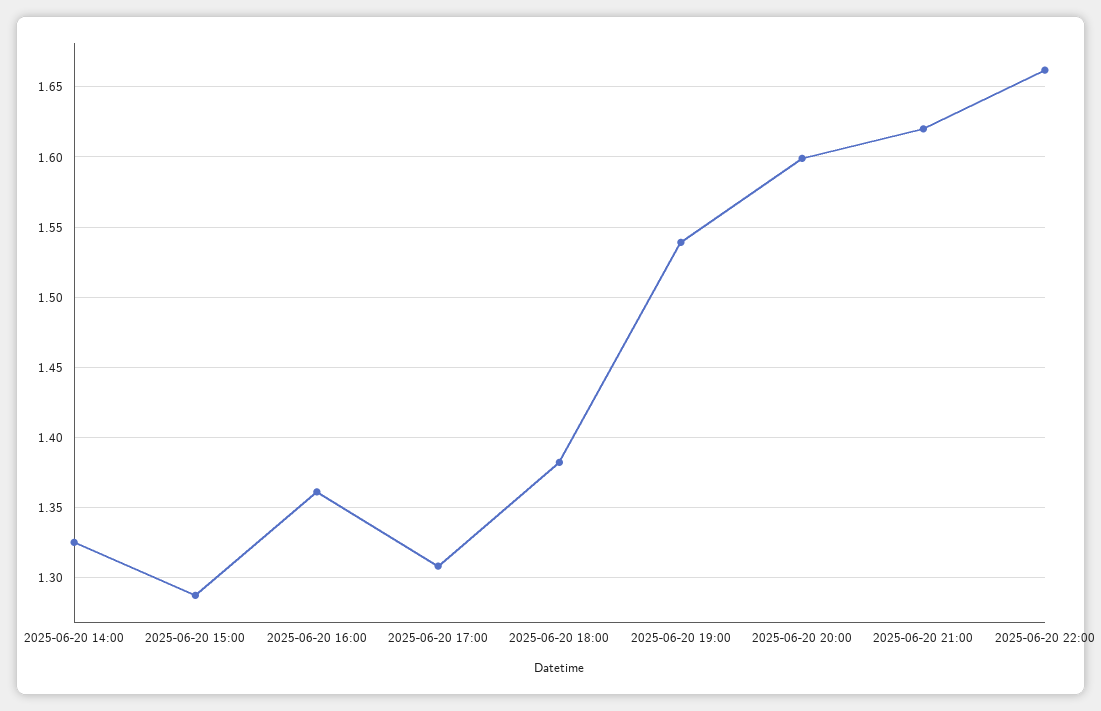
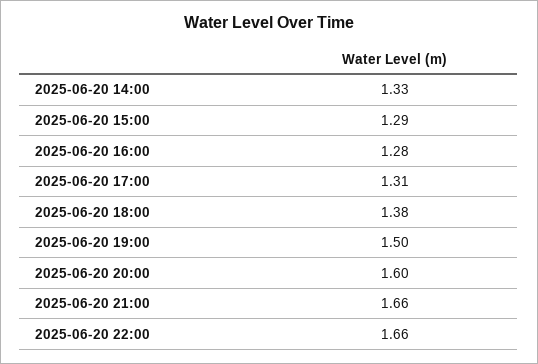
2025-06-20 16:00: 1.36 -> 1.28
2025-06-20 19:00: 1.54 -> 1.5
2025-06-20 21:00: 1.62 -> 1.66

